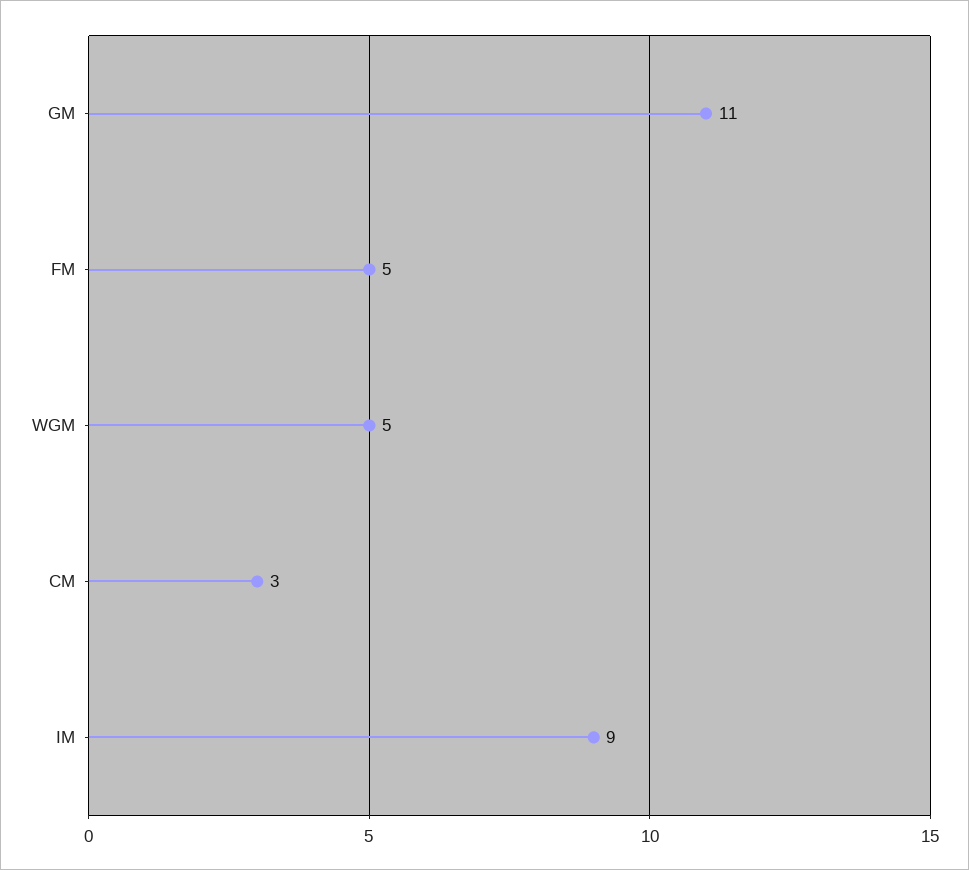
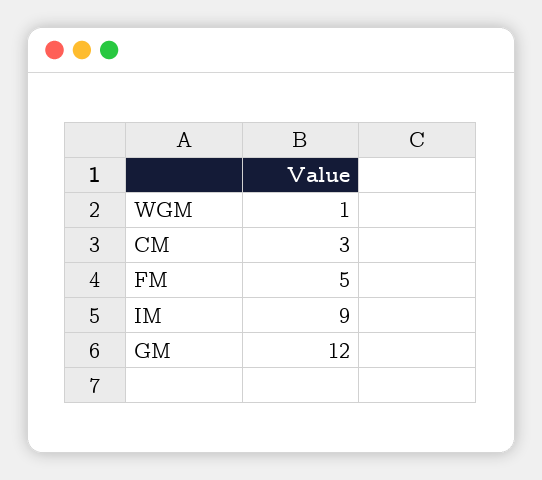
GM: 11 -> 12
WGM: 5 -> 1

